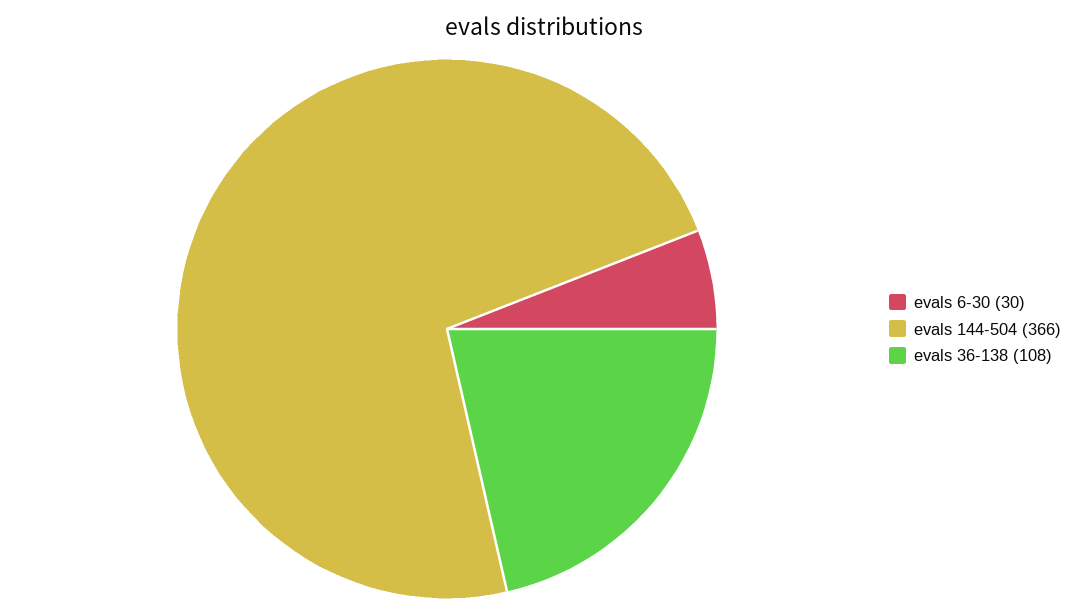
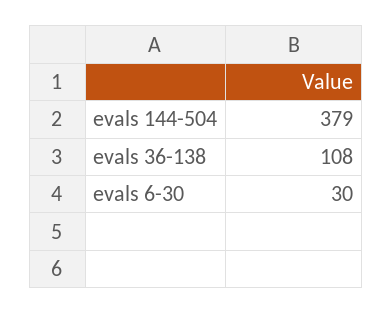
evals 144-504: 366 -> 379

